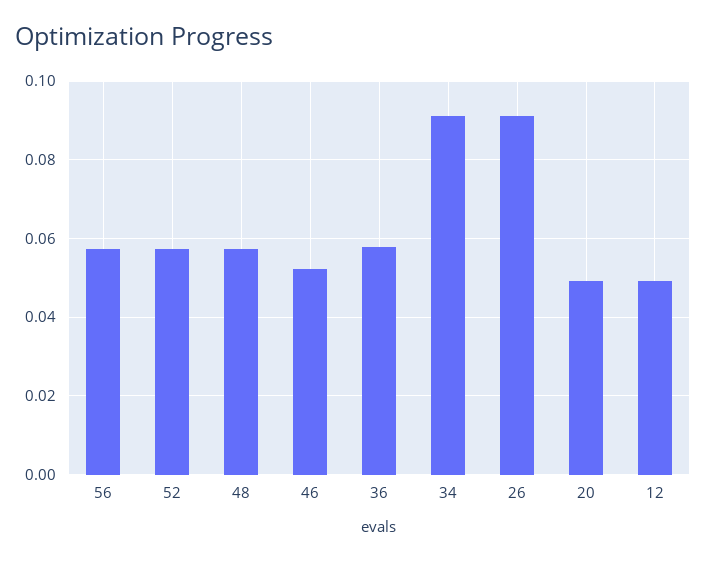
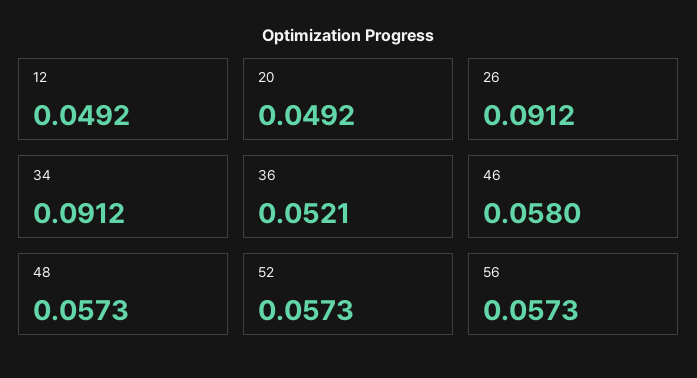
46: 0.052 -> 0.058
36: 0.058 -> 0.0521

